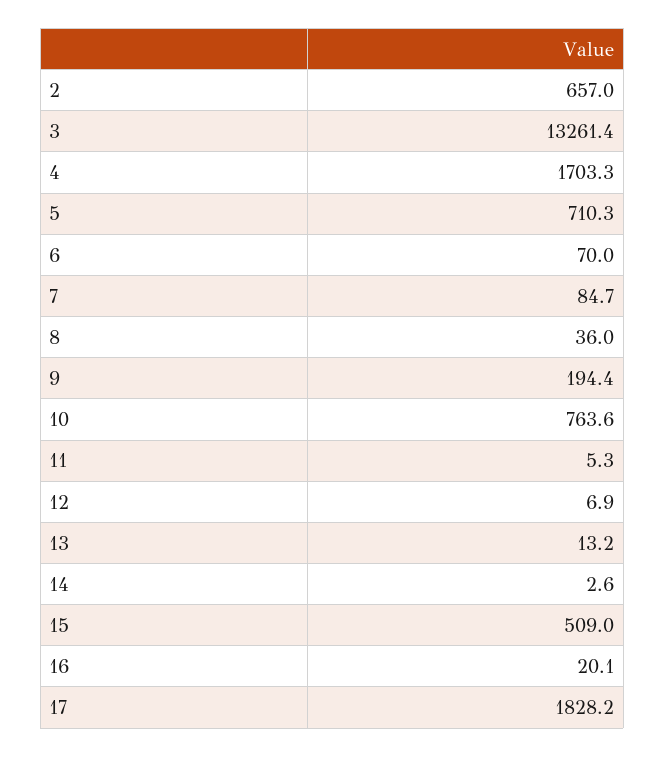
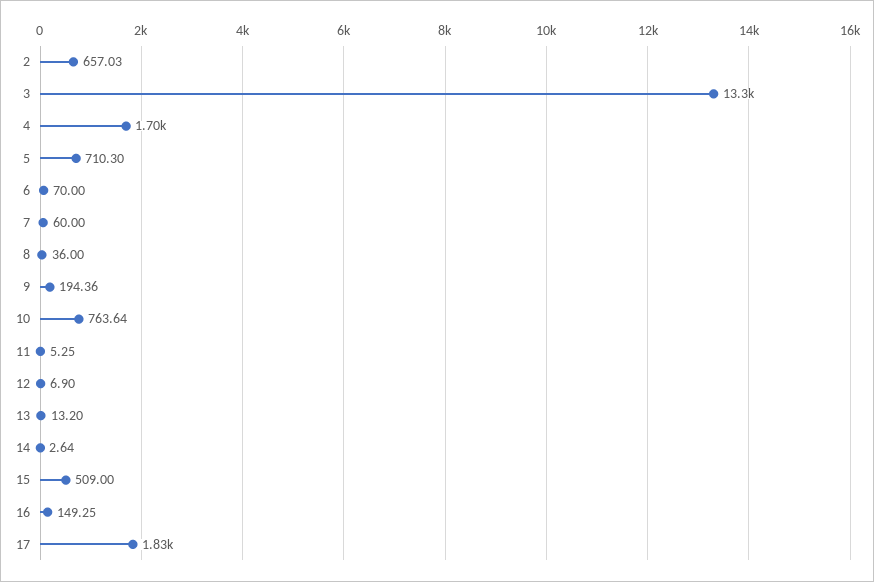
7: 84.7 -> 60
16: 20.1 -> 149.25

